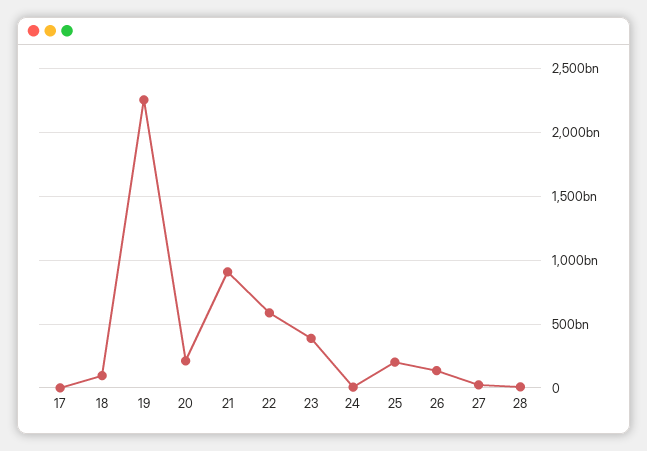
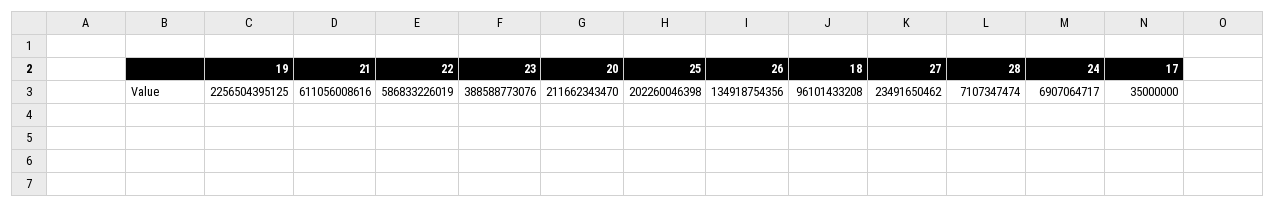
21: 900000000000 -> 611056008616

